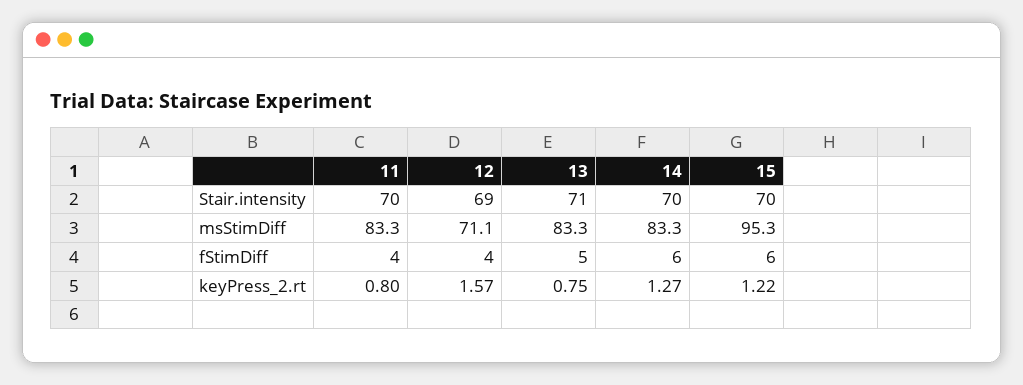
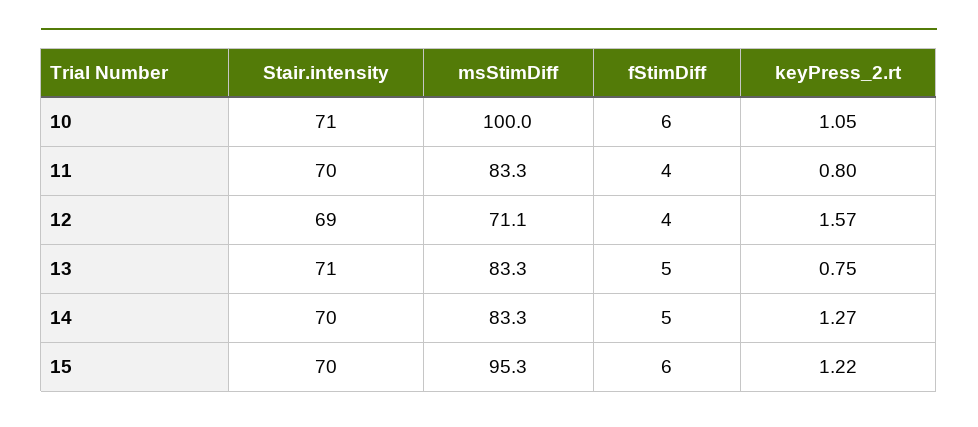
14, fStimDiff: 6 -> 5
10, Stair.intensity: none -> 71
10, msStimDiff: none -> 100
10, fStimDiff: none -> 6
10, keyPress_2.rt: none -> 1.05

